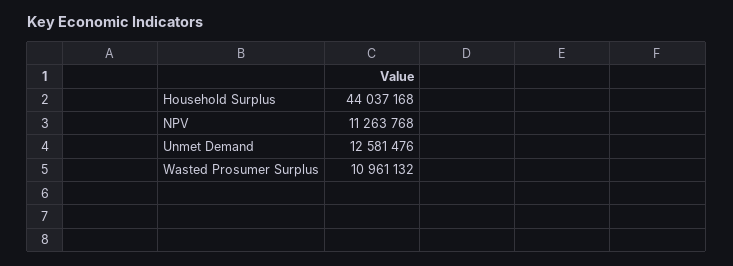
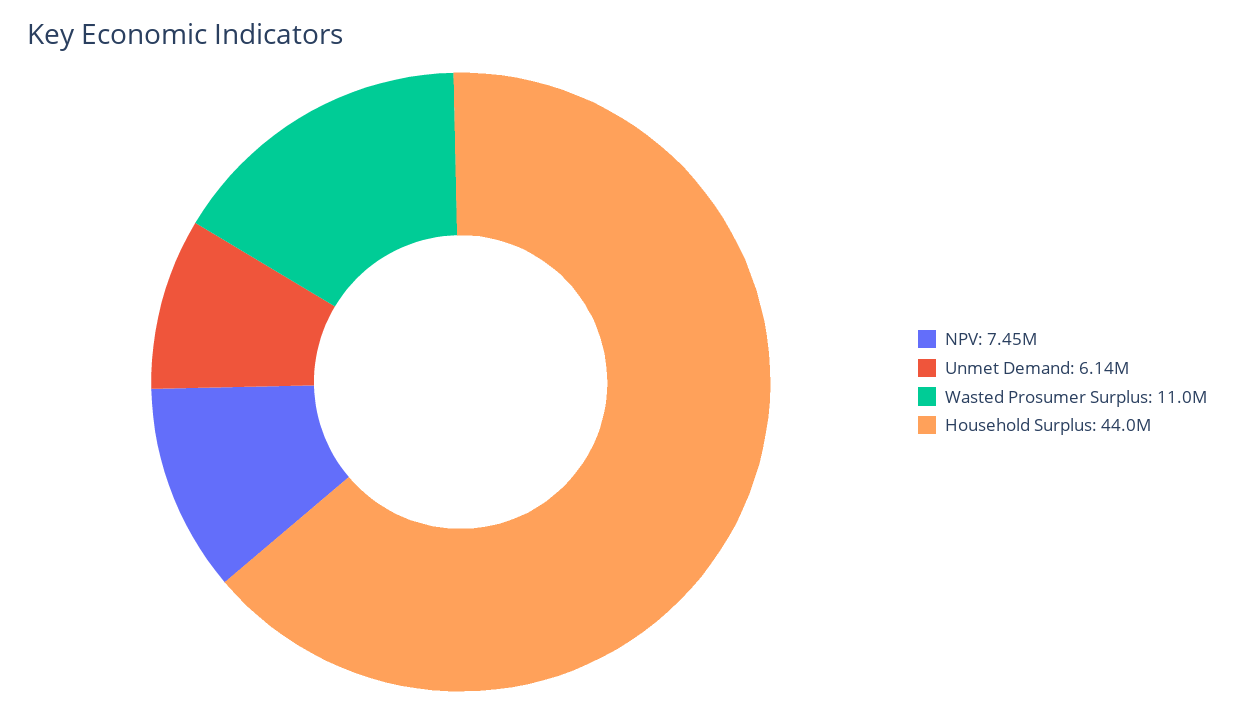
NPV: 11263768 -> 7450000
Unmet Demand: 12581476 -> 6140000

